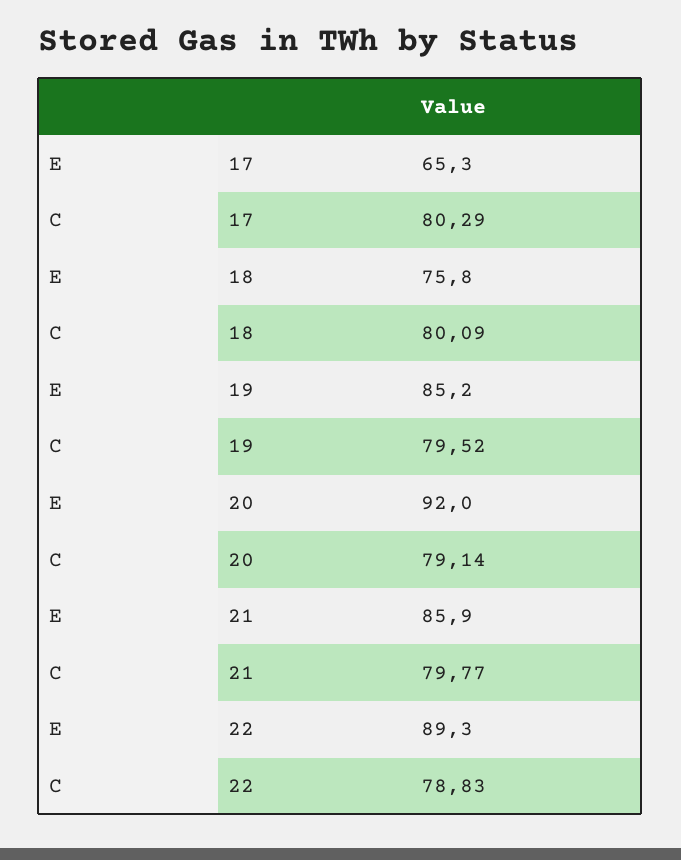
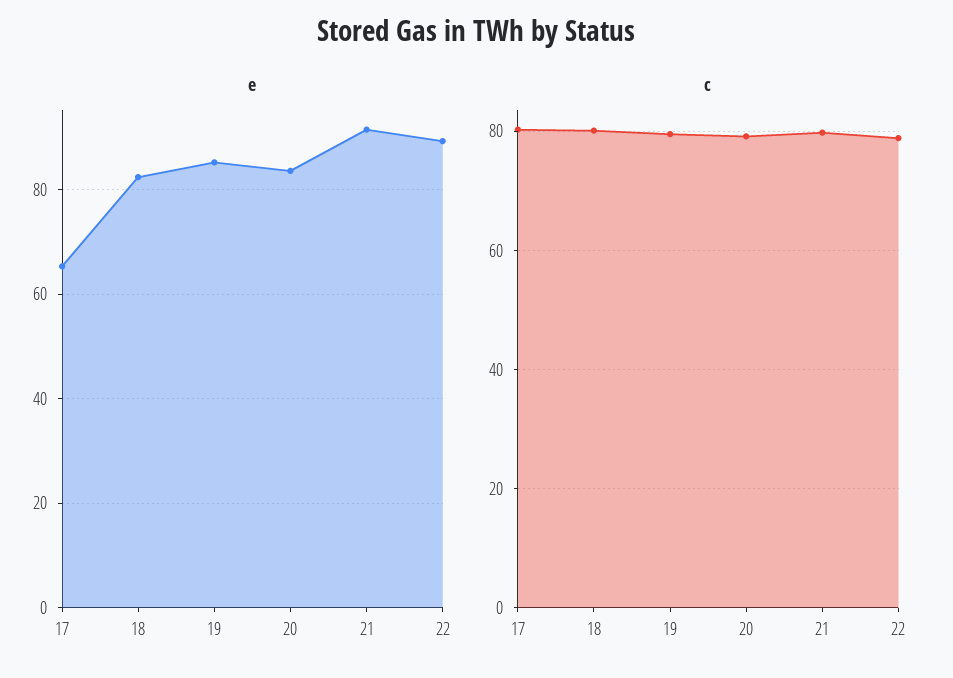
E, 18: 75.8 -> 82
E, 20: 92 -> 84
E, 21: 85.9 -> 92

